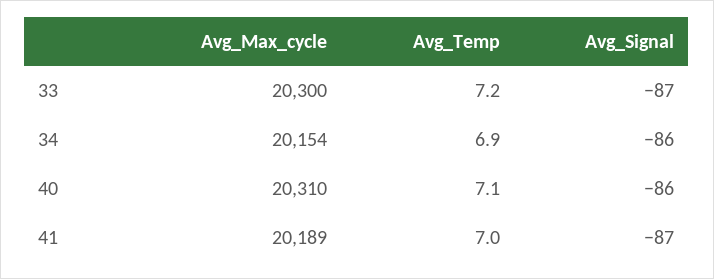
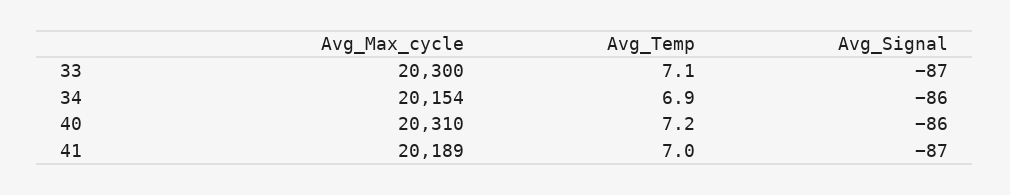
Avg_Temp, 33: 7.2 -> 7.1
Avg_Temp, 40: 7.1 -> 7.2

